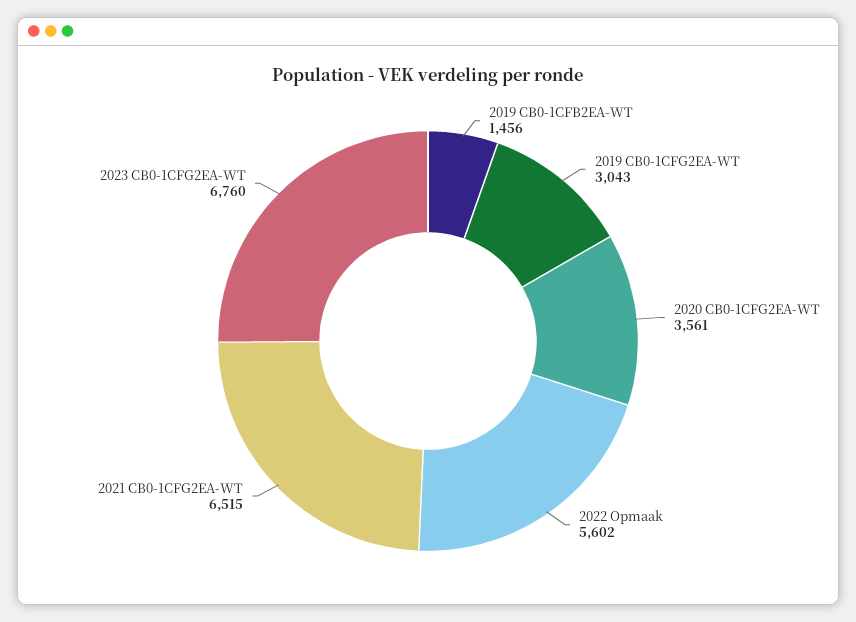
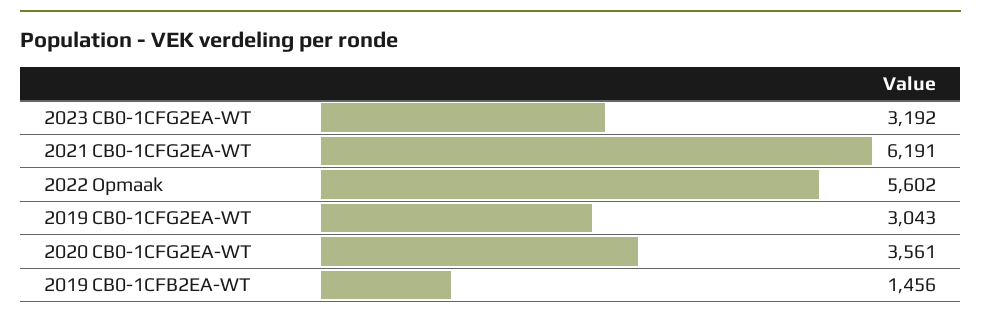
2021 CB0-1CFG2EA-WT: 6515 -> 6191
2023 CB0-1CFG2EA-WT: 6760 -> 3192

